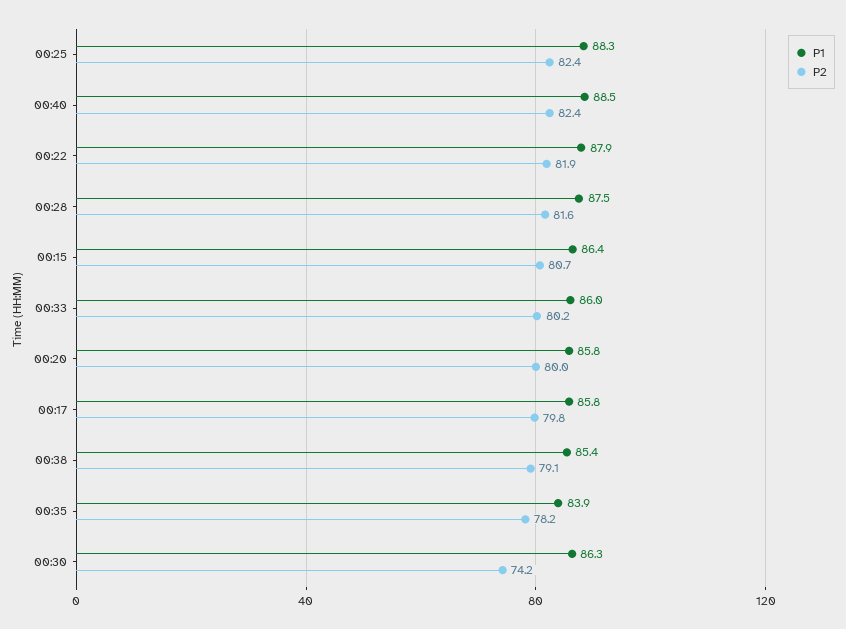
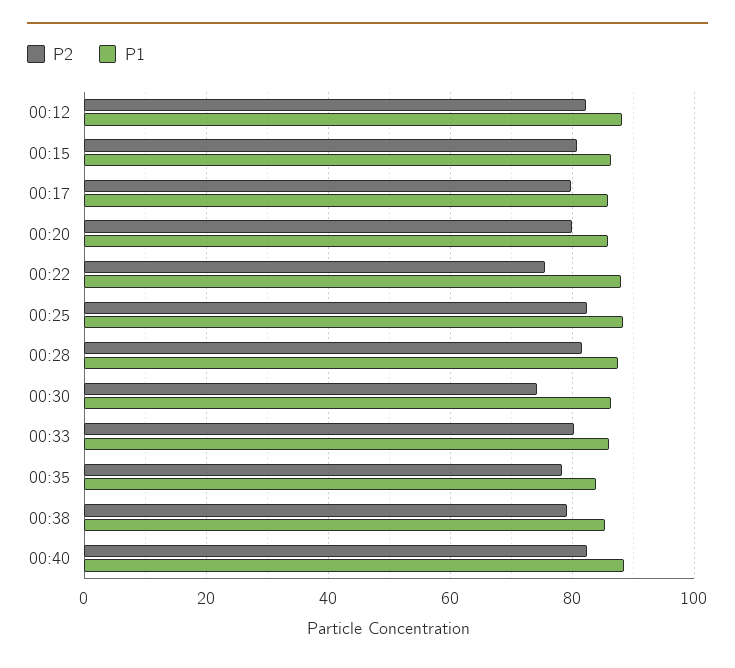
P2, 00:22: 81.9 -> 76
P2, 00:12: none -> 82
P1, 00:12: none -> 88

